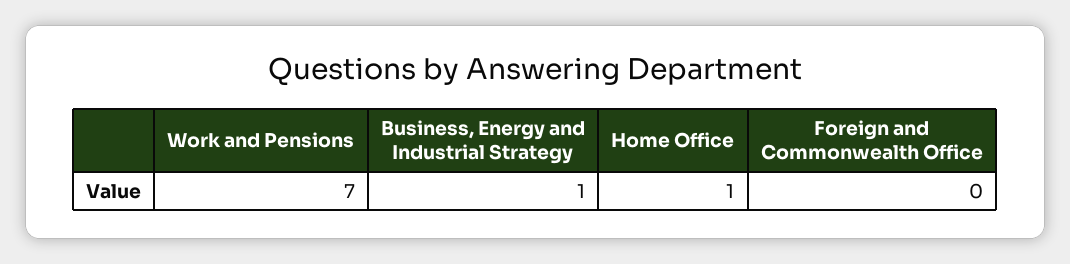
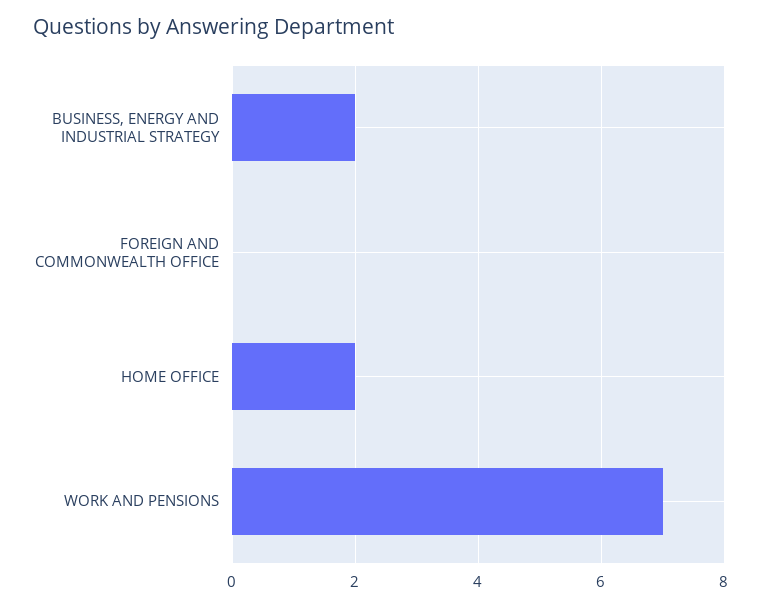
Business, Energy and Industrial Strategy: 1 -> 2
Home Office: 1 -> 2

